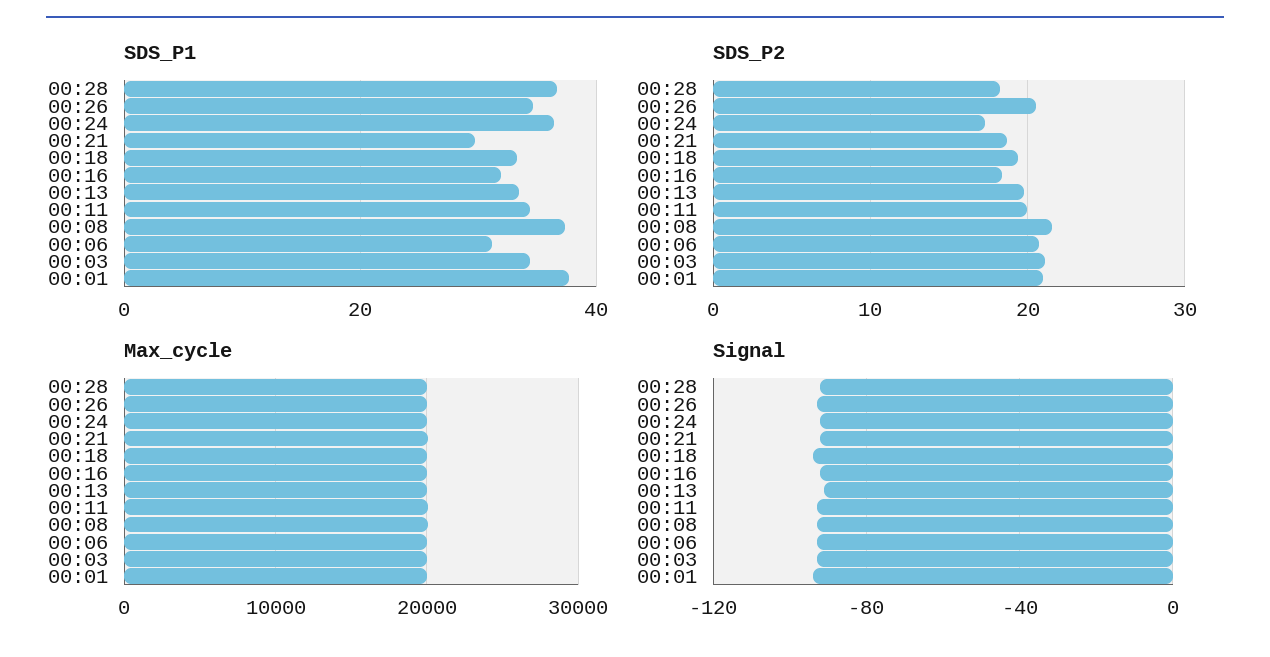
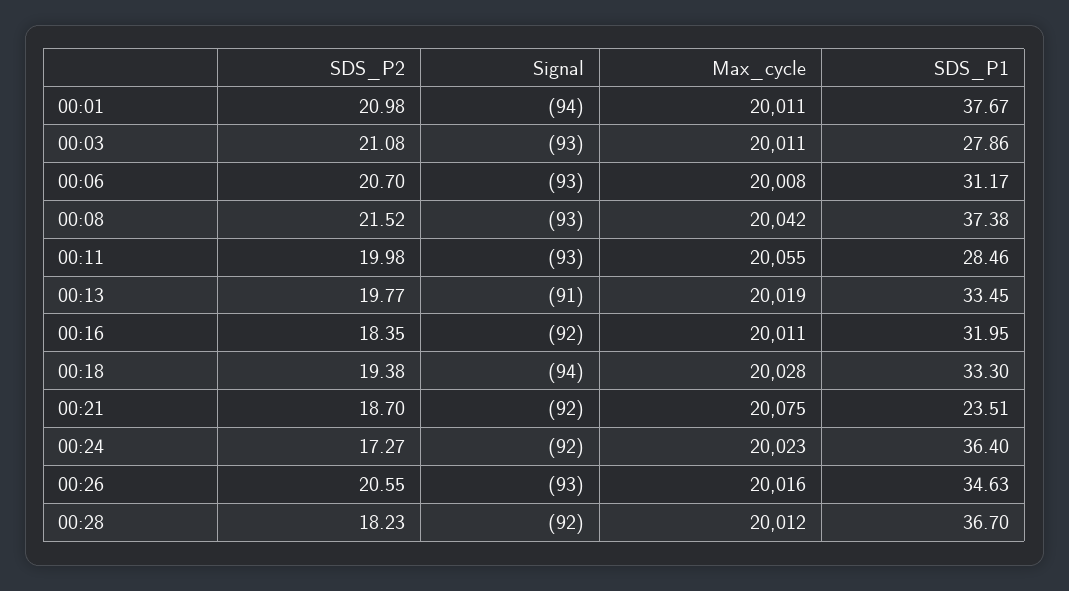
SDS_P1, 00:21: 30 -> 23.51
SDS_P1, 00:11: 34 -> 28.46
SDS_P1, 00:03: 34 -> 27.86

